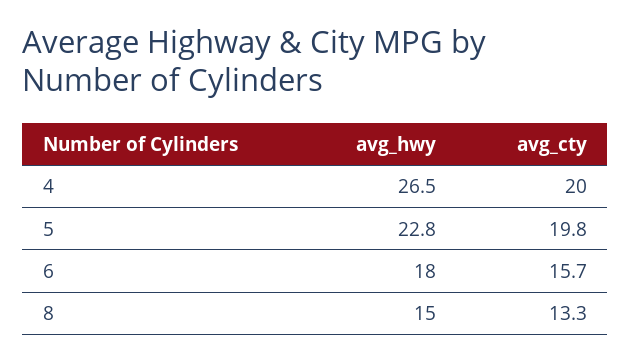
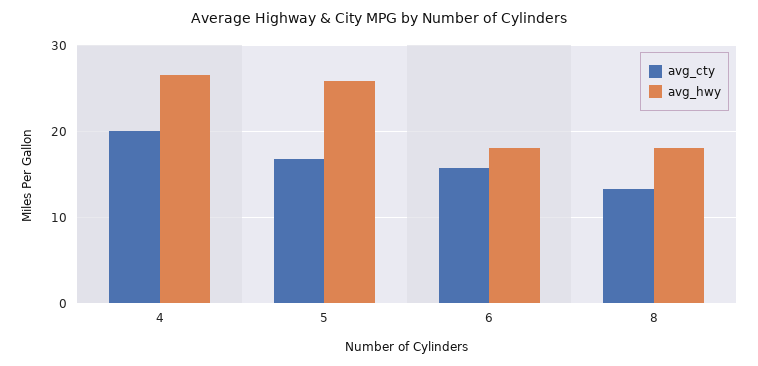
avg_hwy, 5: 22.8 -> 26
avg_cty, 5: 19.8 -> 17
avg_hwy, 8: 15 -> 18

